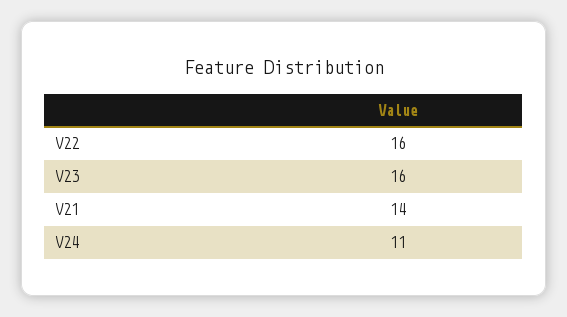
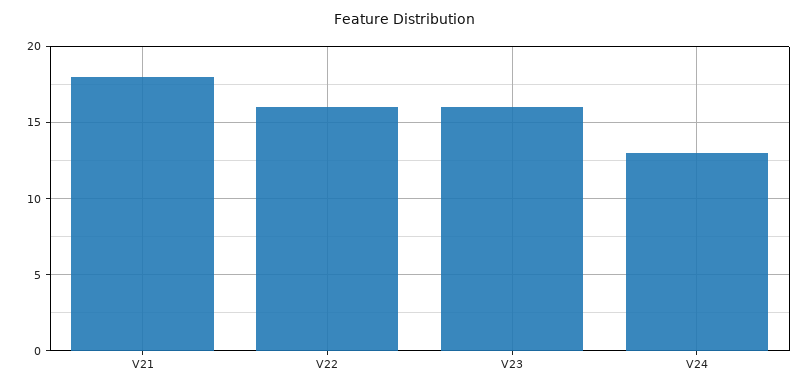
V21: 14 -> 18
V24: 11 -> 13

